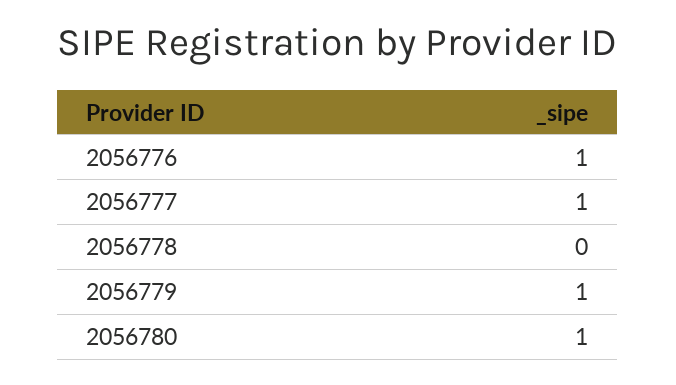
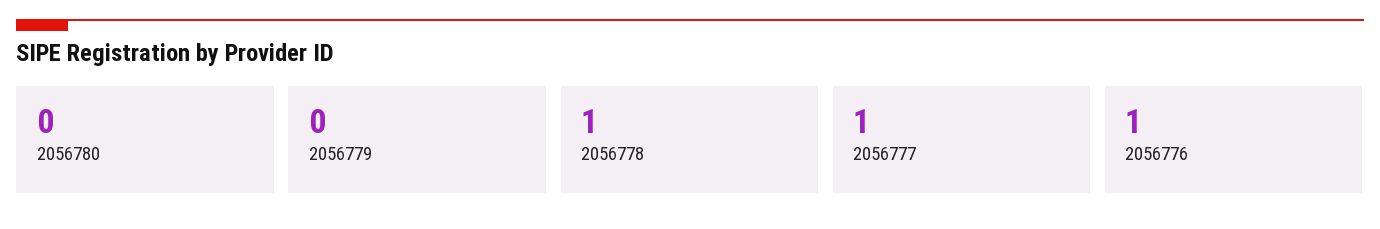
2056778: 0 -> 1
2056779: 1 -> 0
2056780: 1 -> 0

